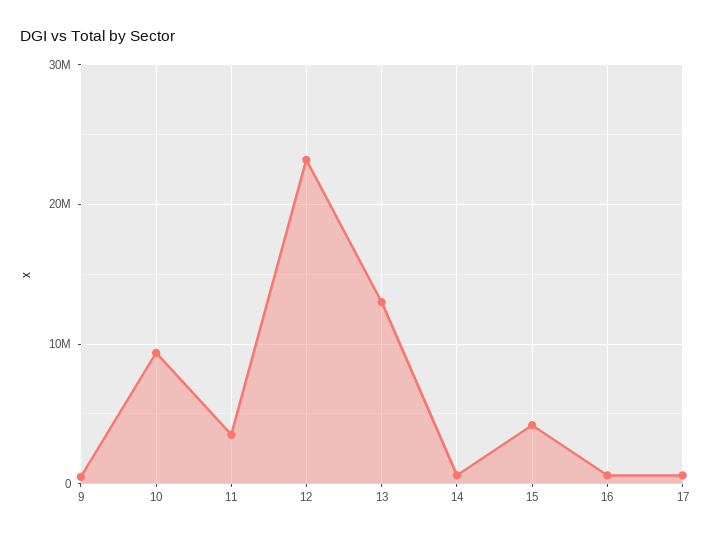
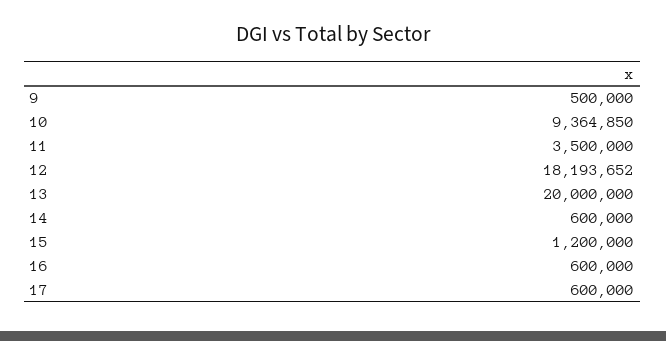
12: 23000000 -> 18193652
13: 13000000 -> 20000000
15: 4000000 -> 1200000

